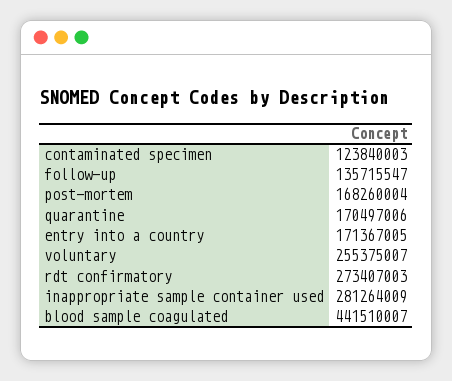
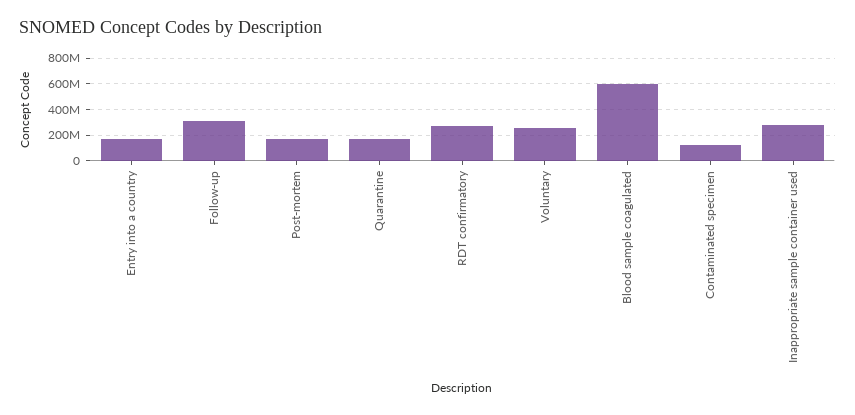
follow-up: 135715547 -> 300000000
blood sample coagulated: 441510007 -> 600000000

